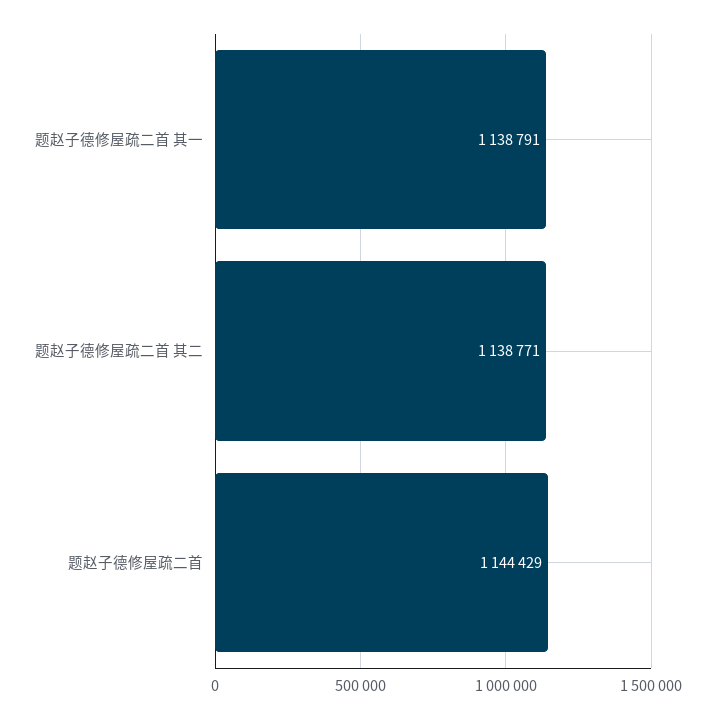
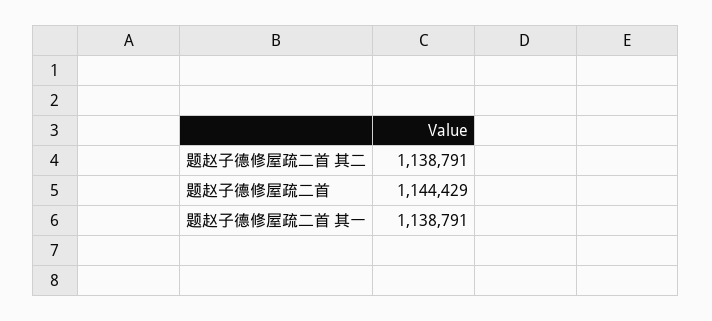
题赵子德修屋疏二首 其二: 1138771 -> 1138791

